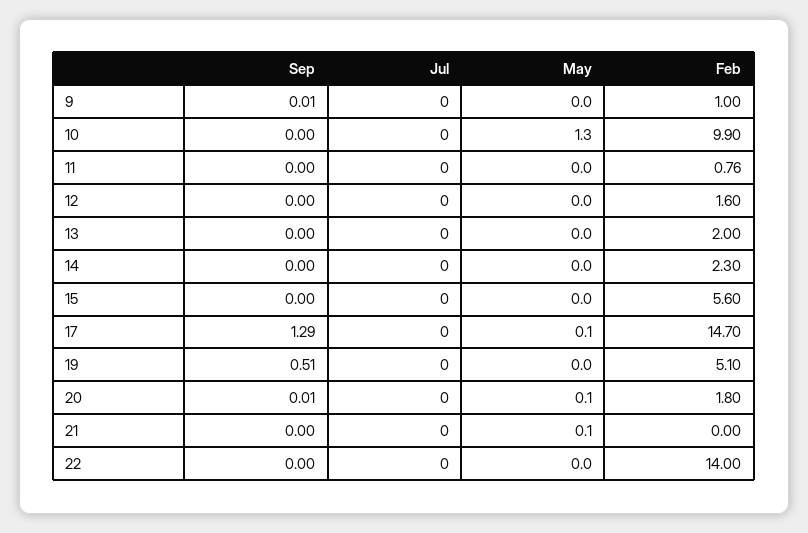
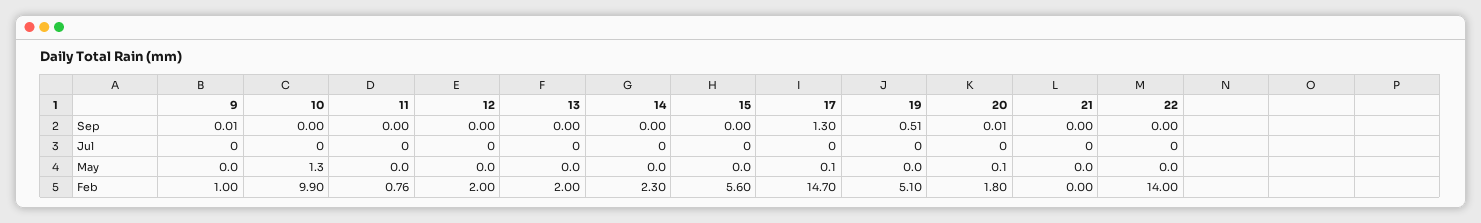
Feb, 12: 1.6 -> 2
Sep, 17: 1.29 -> 1.3
May, 21: 0.1 -> 0

